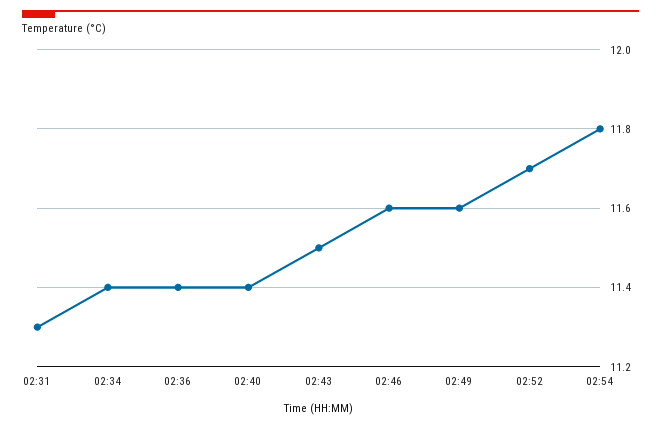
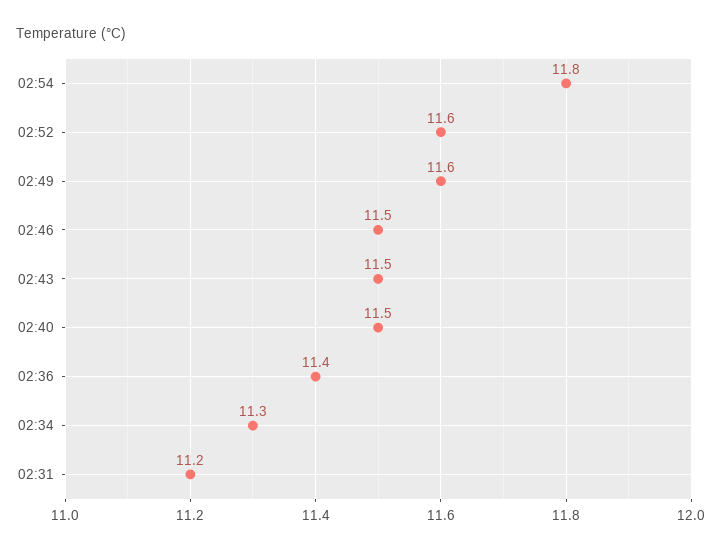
02:31: 11.3 -> 11.2
02:34: 11.4 -> 11.3
02:40: 11.4 -> 11.5
02:46: 11.6 -> 11.5
02:52: 11.7 -> 11.6

